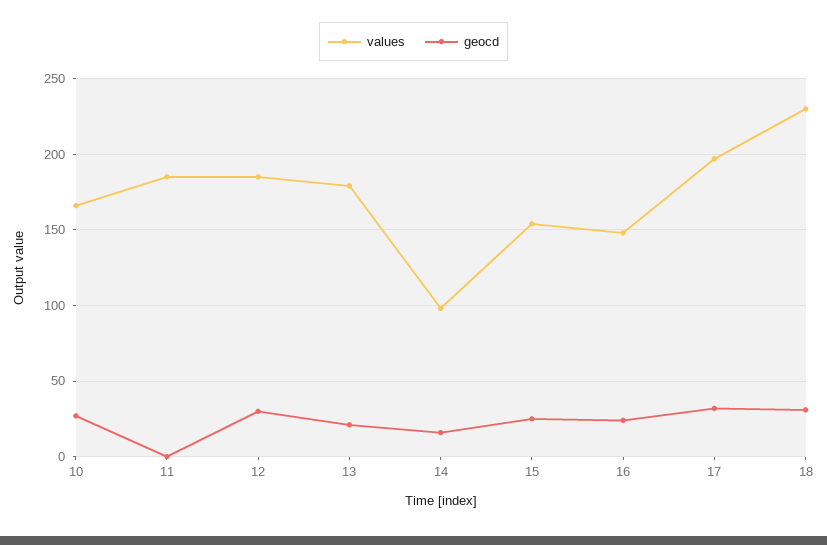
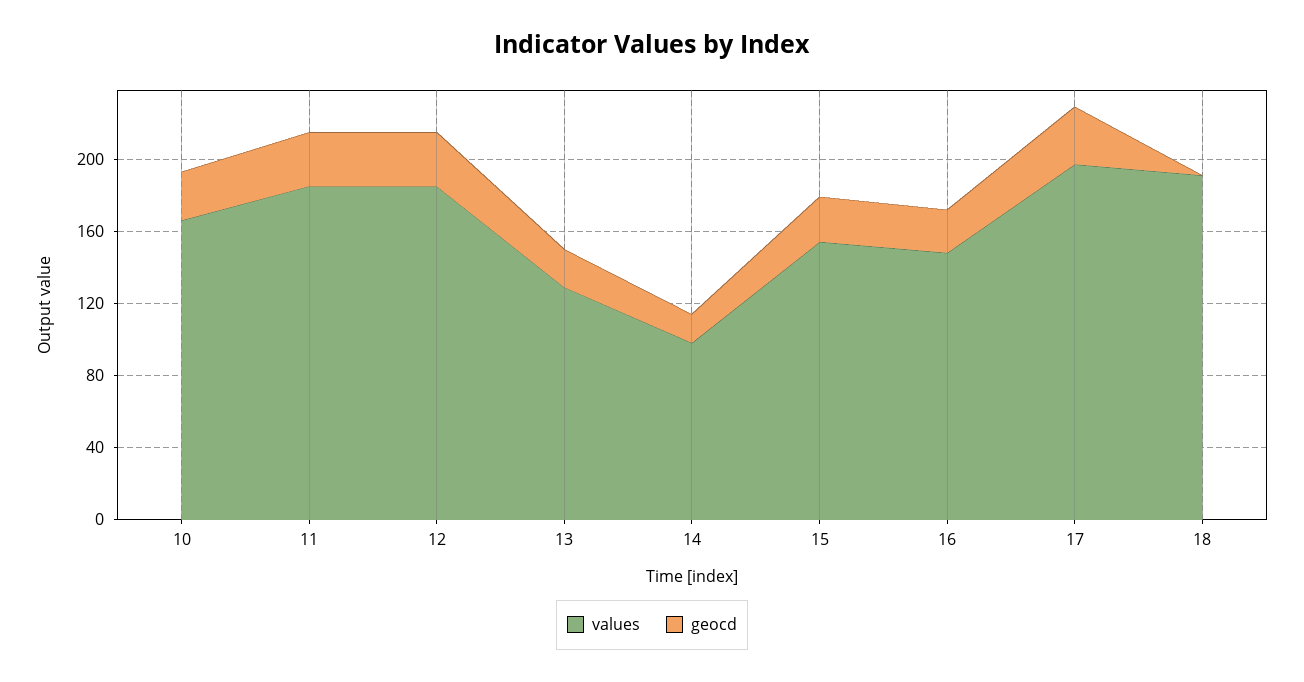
geocd, 11: 0 -> 30
values, 13: 180 -> 130
values, 18: 230 -> 190
geocd, 18: 30 -> 0

